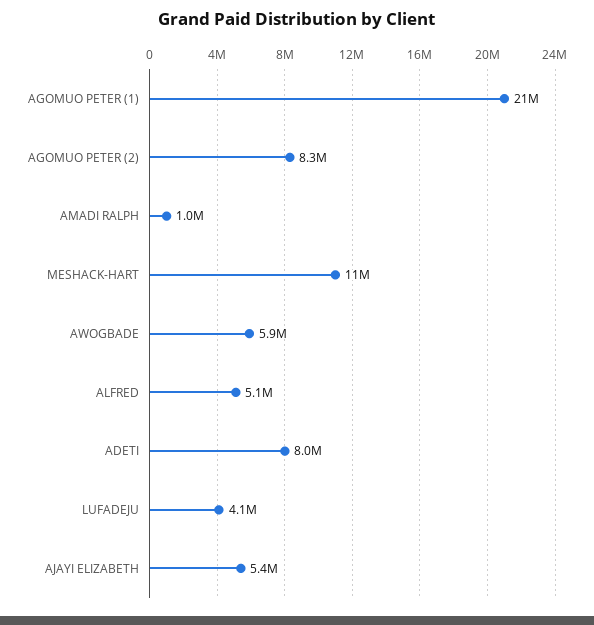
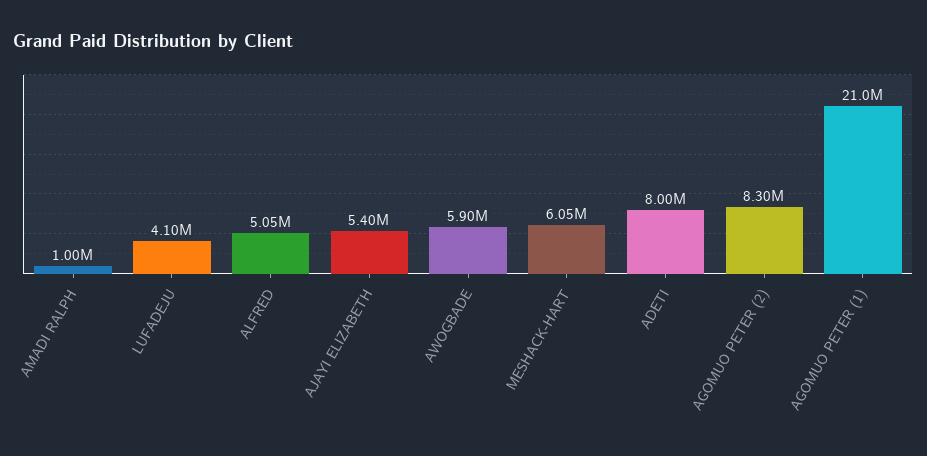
MESHACK-HART: 11000000 -> 6050000

